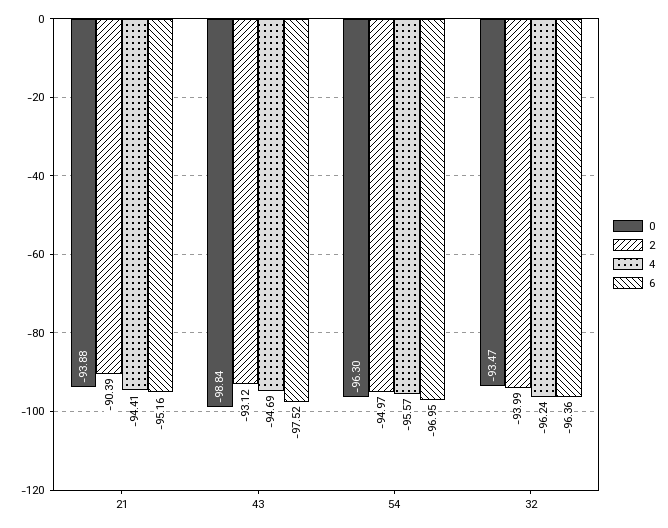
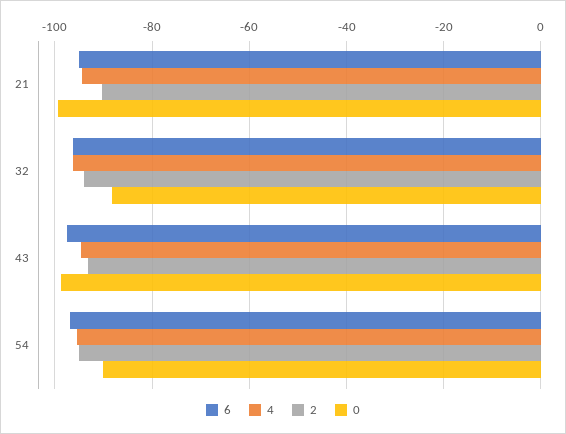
0, 21: -93.88 -> -100
0, 54: -96.3 -> -90
0, 32: -93.47 -> -88

